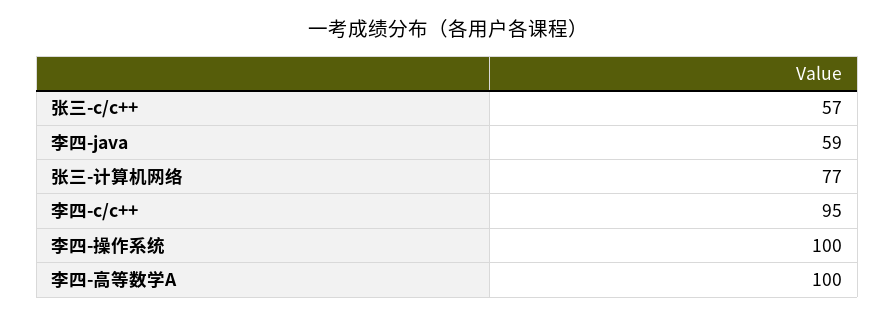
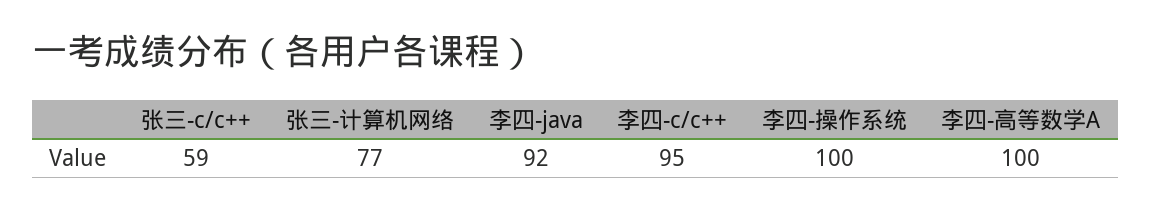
张三-c/c++: 57 -> 59
李四-java: 59 -> 92

